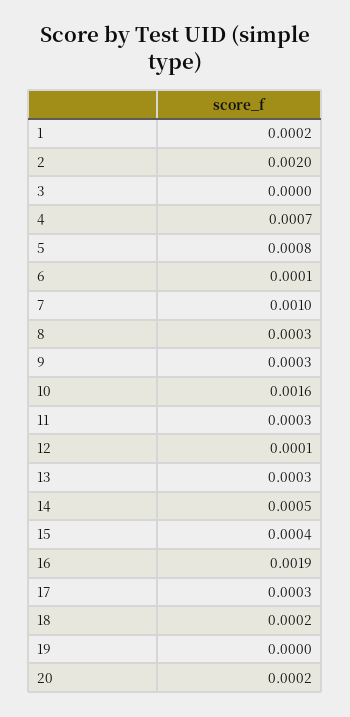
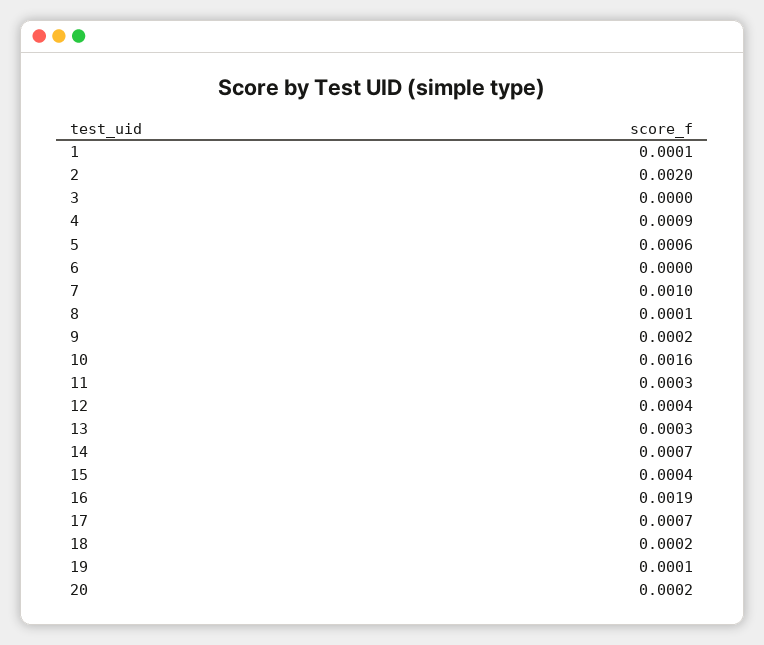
1: 0.0002 -> 0.0001
4: 0.0007 -> 0.0009
5: 0.0008 -> 0.0006
6: 0.0001 -> 0
8: 0.0003 -> 0.0001
9: 0.0003 -> 0.0002
12: 0.0001 -> 0.0004
14: 0.0005 -> 0.0007
17: 0.0003 -> 0.0007
19: 0 -> 0.0001

